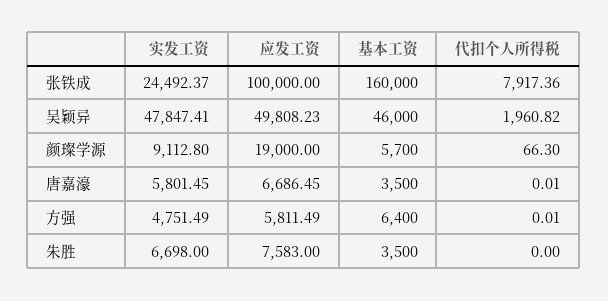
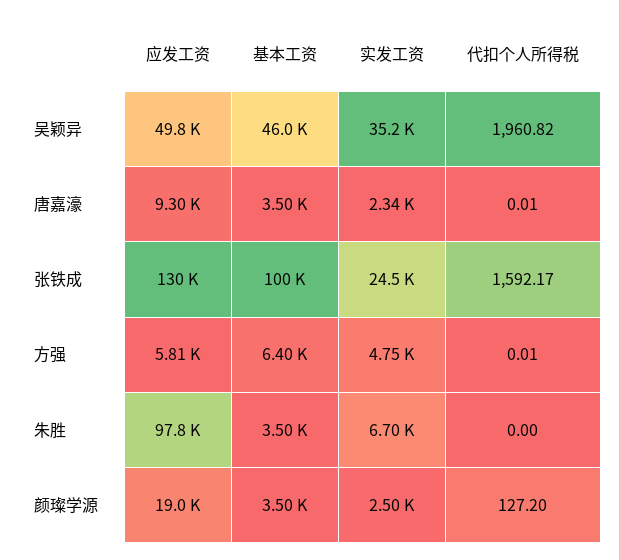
应发工资, 张铁成: 100000 -> 130000
基本工资, 张铁成: 160000 -> 100000
代扣个人所得税, 张铁成: 7917.36 -> 1592.17
实发工资, 吴颖异: 47847.41 -> 35200
实发工资, 颜璨学源: 9112.8 -> 2500
基本工资, 颜璨学源: 5700 -> 3500
代扣个人所得税, 颜璨学源: 66.3 -> 127.2
实发工资, 唐嘉濠: 5801.45 -> 2340
应发工资, 唐嘉濠: 6686.45 -> 9300
应发工资, 朱胜: 7583 -> 97800

